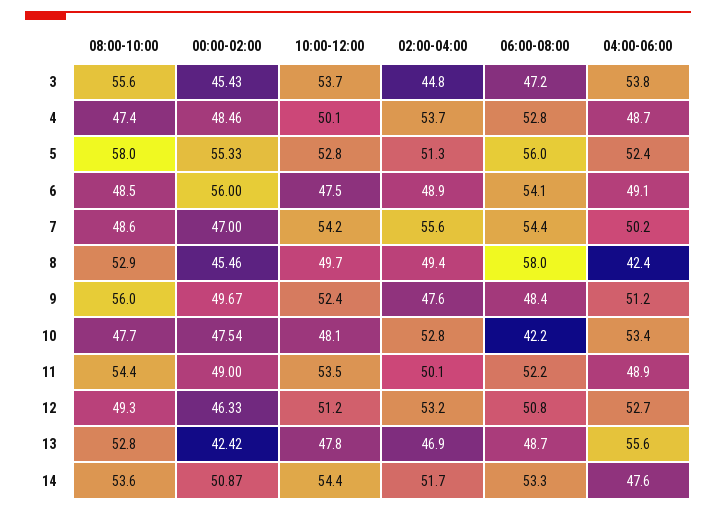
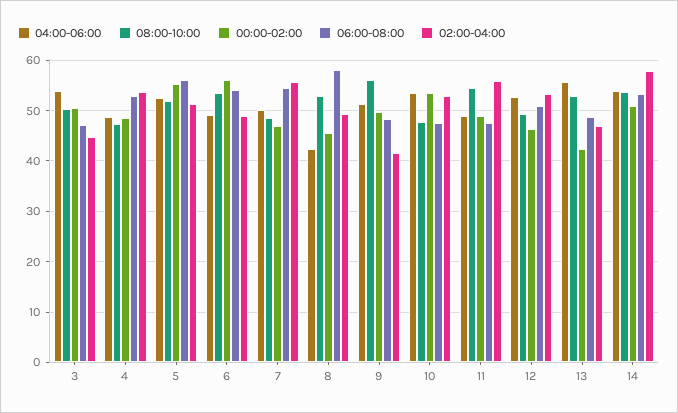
08:00-10:00, 3: 55.6 -> 50
00:00-02:00, 3: 45.43 -> 50
10:00-12:00, 3: 53.7 -> none
10:00-12:00, 4: 50.1 -> none
08:00-10:00, 5: 58 -> 52
10:00-12:00, 5: 52.8 -> none
08:00-10:00, 6: 48.5 -> 54
10:00-12:00, 6: 47.5 -> none
10:00-12:00, 7: 54.2 -> none
10:00-12:00, 8: 49.7 -> none
10:00-12:00, 9: 52.4 -> none
02:00-04:00, 9: 47.6 -> 42
00:00-02:00, 10: 47.54 -> 54
10:00-12:00, 10: 48.1 -> none
06:00-08:00, 10: 42.2 -> 48
10:00-12:00, 11: 53.5 -> none
02:00-04:00, 11: 50.1 -> 56
06:00-08:00, 11: 52.2 -> 48
10:00-12:00, 12: 51.2 -> none
10:00-12:00, 13: 47.8 -> none
10:00-12:00, 14: 54.4 -> none
02:00-04:00, 14: 51.7 -> 58
04:00-06:00, 14: 47.6 -> 54

